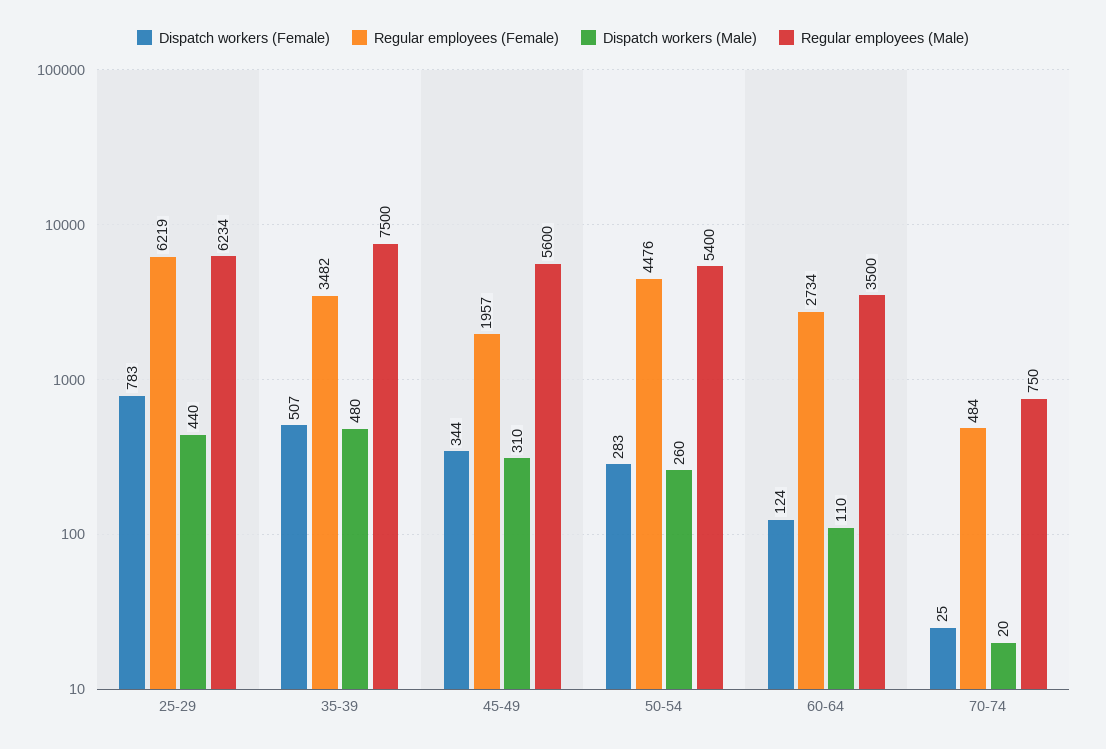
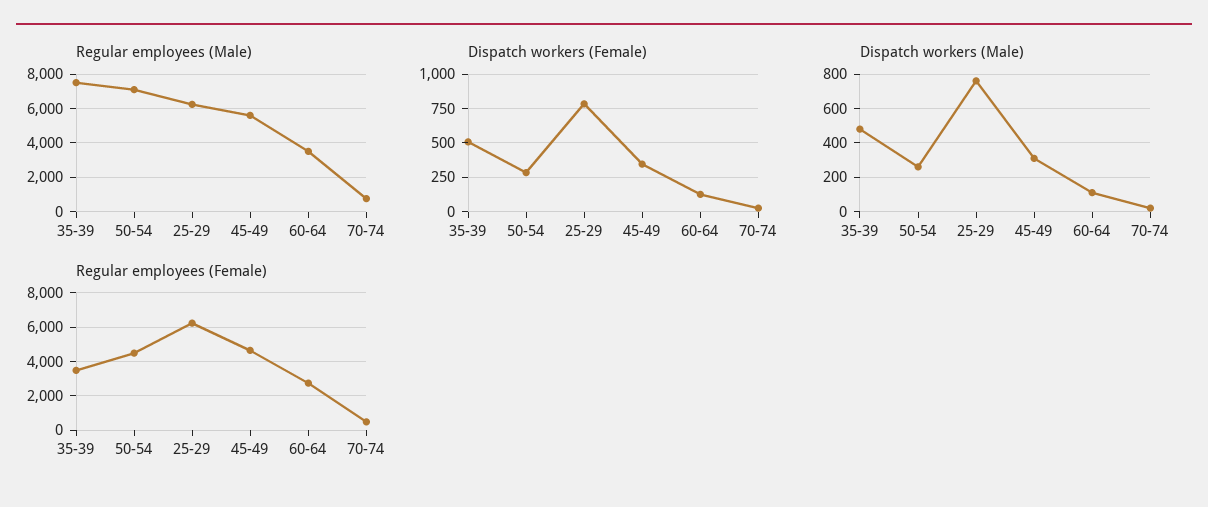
Dispatch workers (Male), 25-29: 440 -> 750
Regular employees (Female), 45-49: 1957 -> 4500
Regular employees (Male), 50-54: 5400 -> 7000

